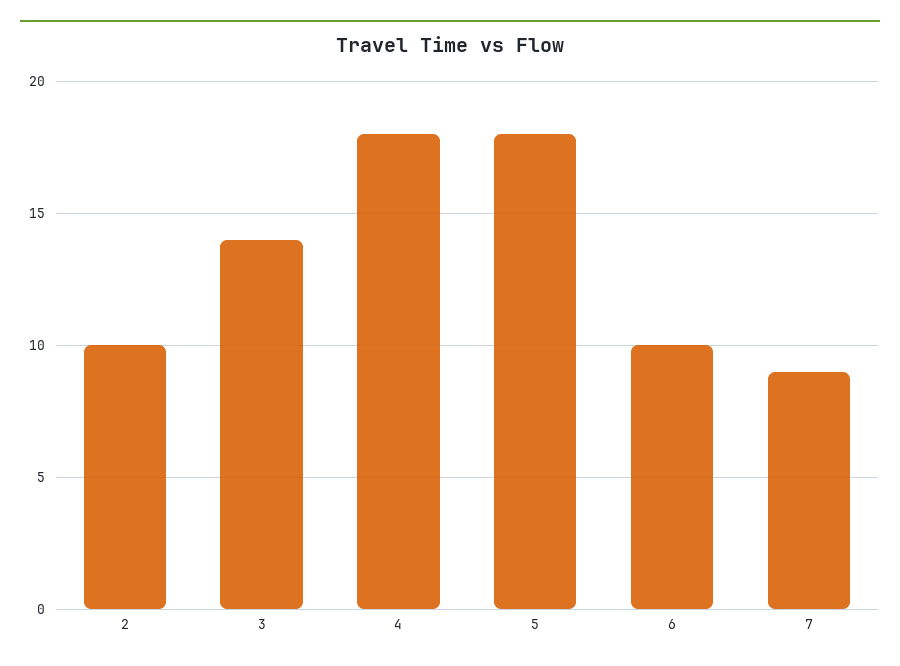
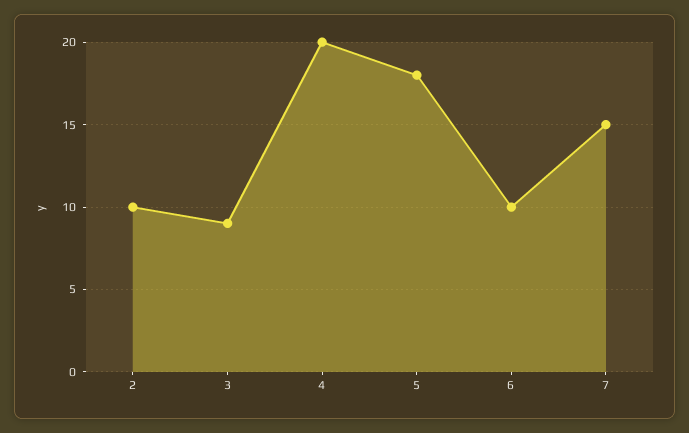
3: 14 -> 9
4: 18 -> 20
7: 9 -> 15

